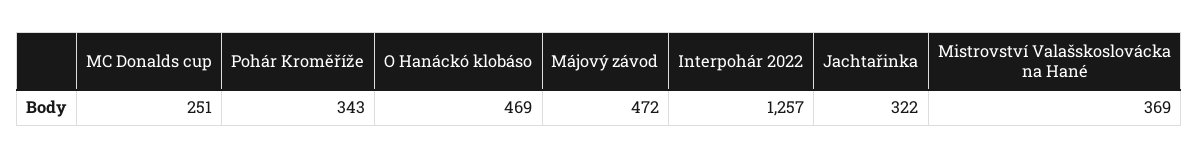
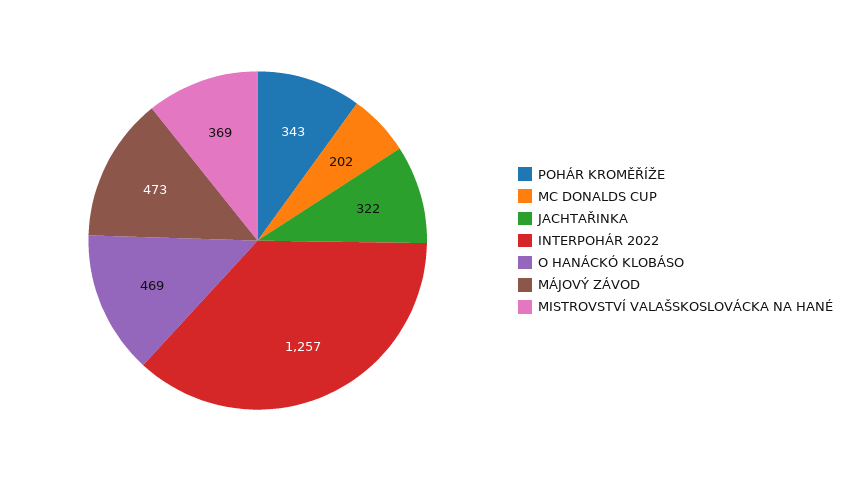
MC Donalds cup: 251 -> 202
Májový závod: 472 -> 473

